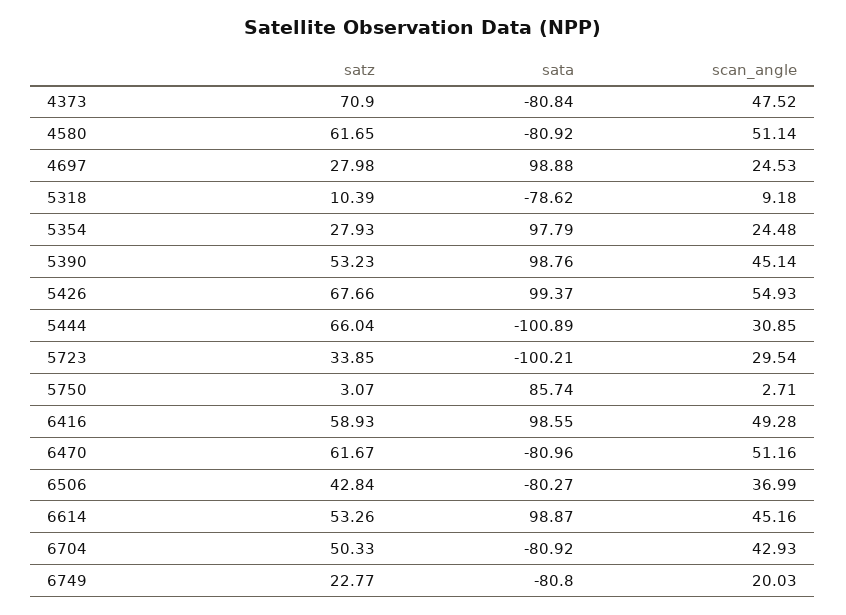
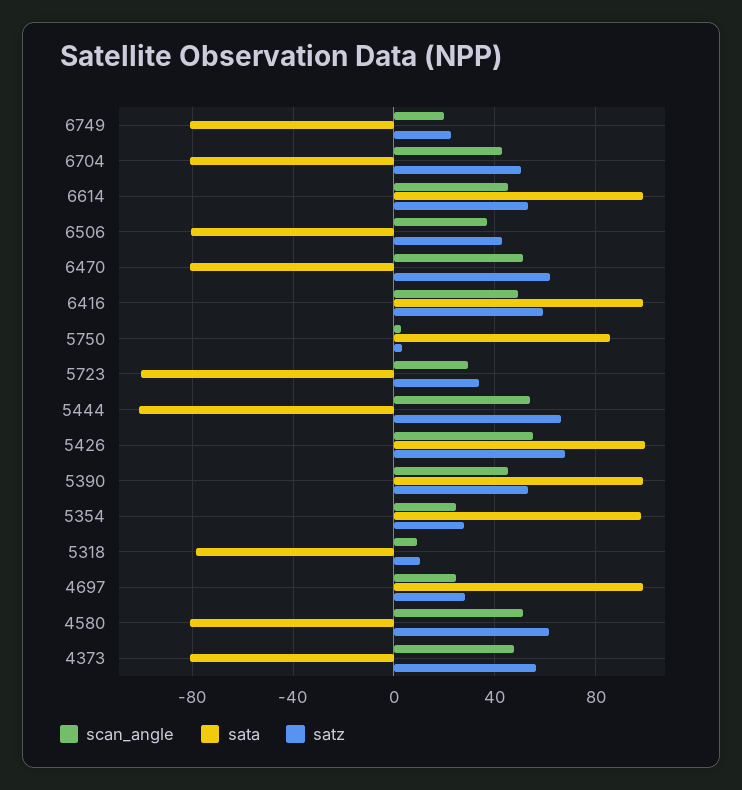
satz, 4373: 70.9 -> 55
scan_angle, 5444: 30.85 -> 55

